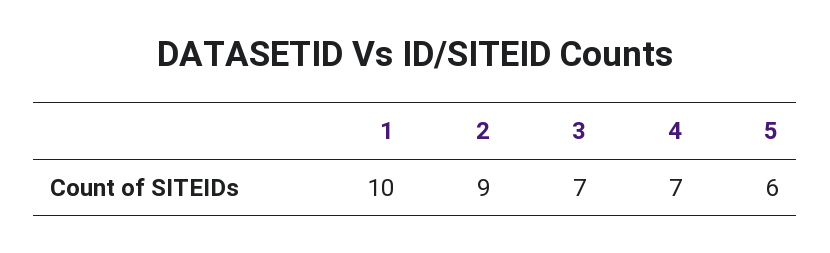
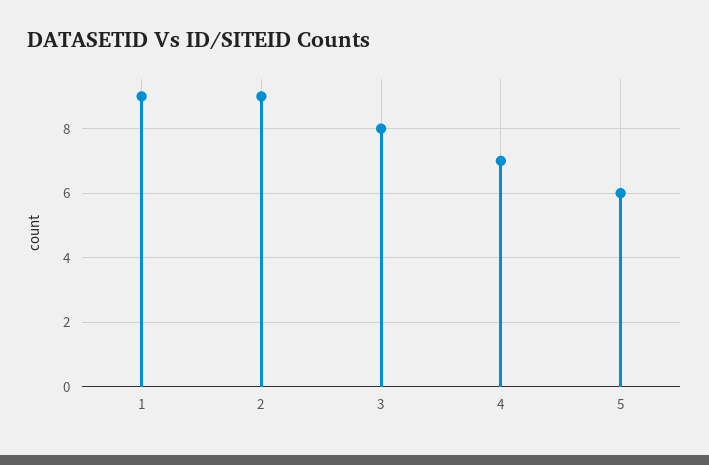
1: 10 -> 9
3: 7 -> 8

